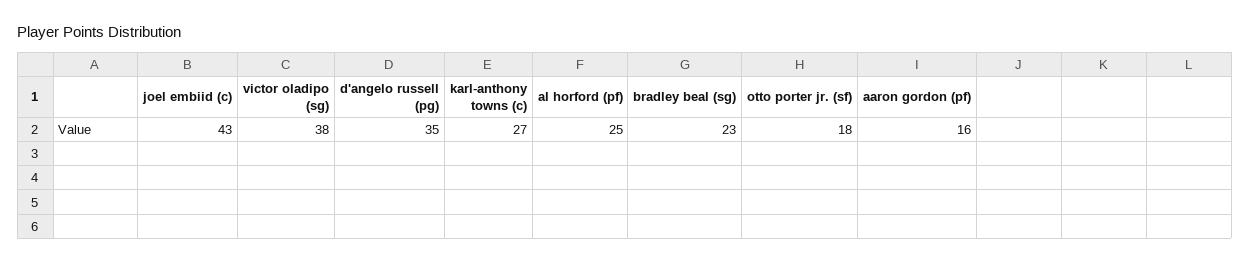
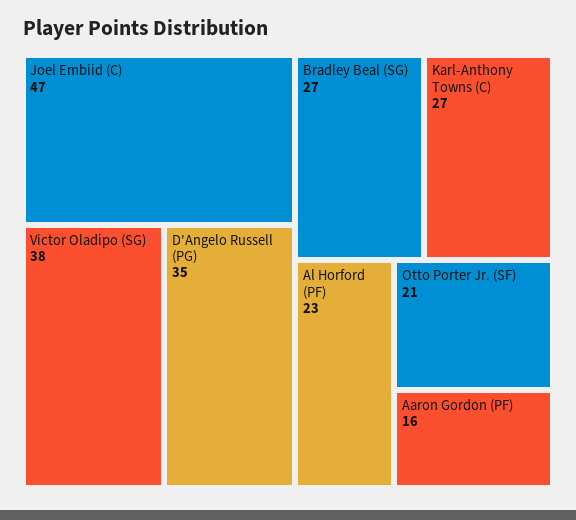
joel embiid (c): 43 -> 47
al horford (pf): 25 -> 23
bradley beal (sg): 23 -> 27
otto porter jr. (sf): 18 -> 21

